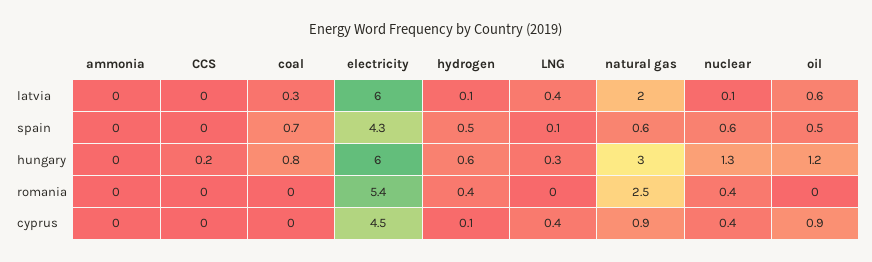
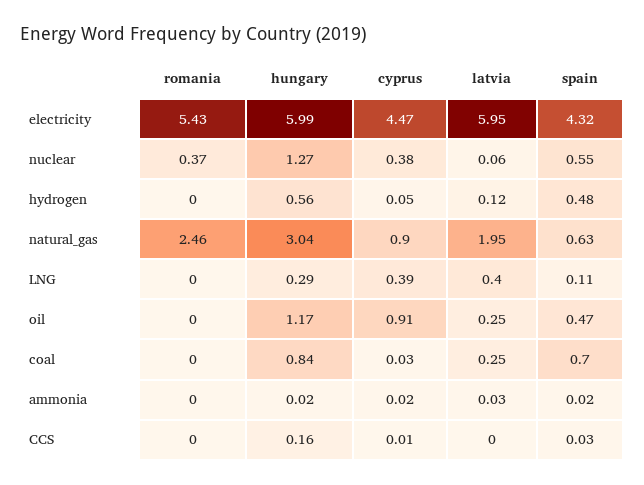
oil, latvia: 0.6 -> 0.25
hydrogen, romania: 0.4 -> 0

